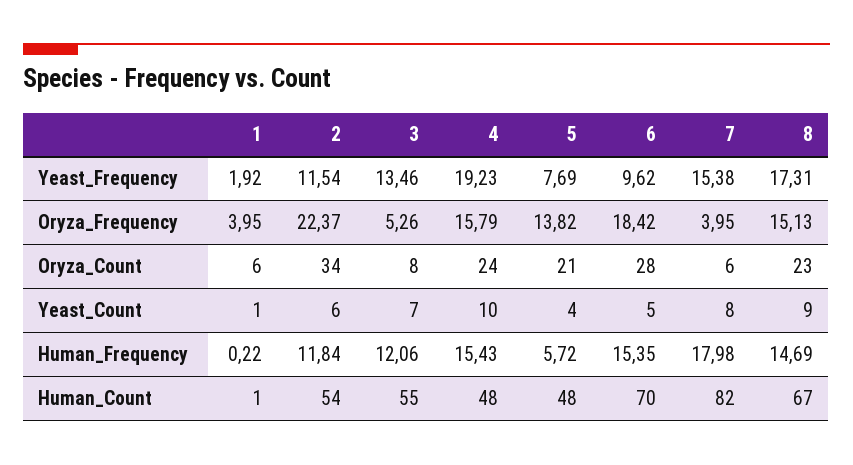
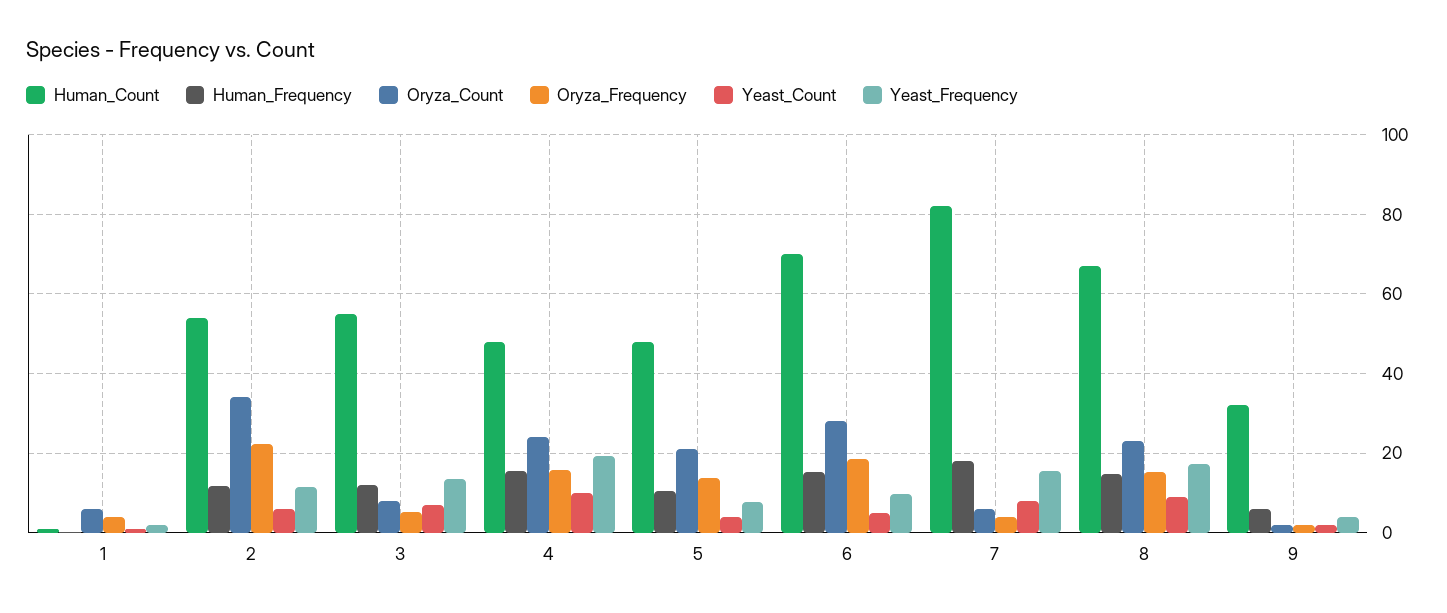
Human_Frequency, 5: 5.72 -> 10
Human_Count, 9: none -> 32
Human_Frequency, 9: none -> 6
Oryza_Count, 9: none -> 2
Oryza_Frequency, 9: none -> 2
Yeast_Count, 9: none -> 2
Yeast_Frequency, 9: none -> 4

